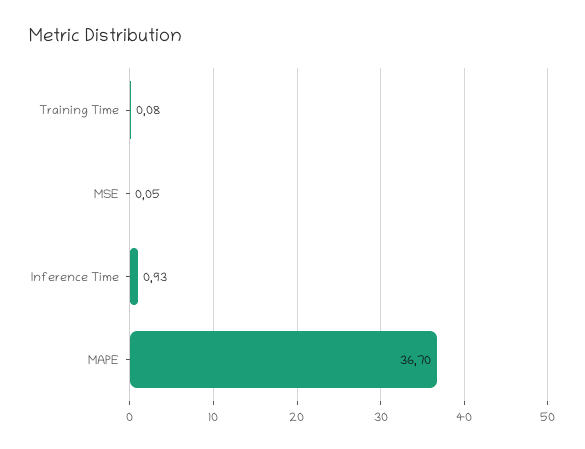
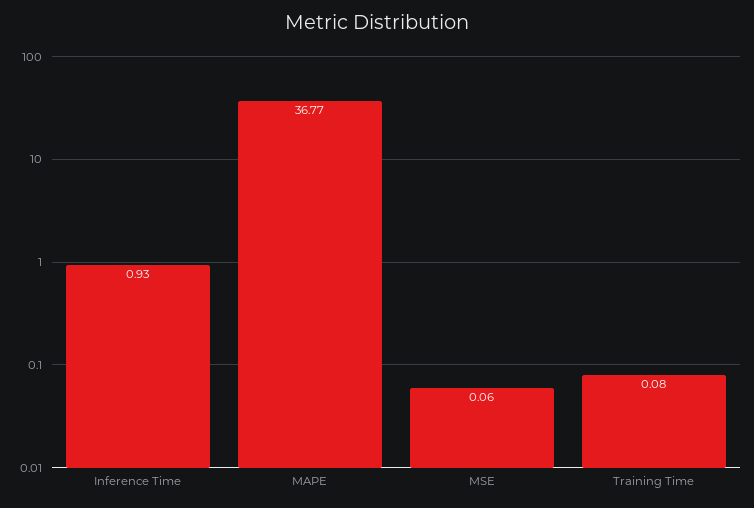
MSE: 0.05 -> 0.06
MAPE: 36.7 -> 36.77

